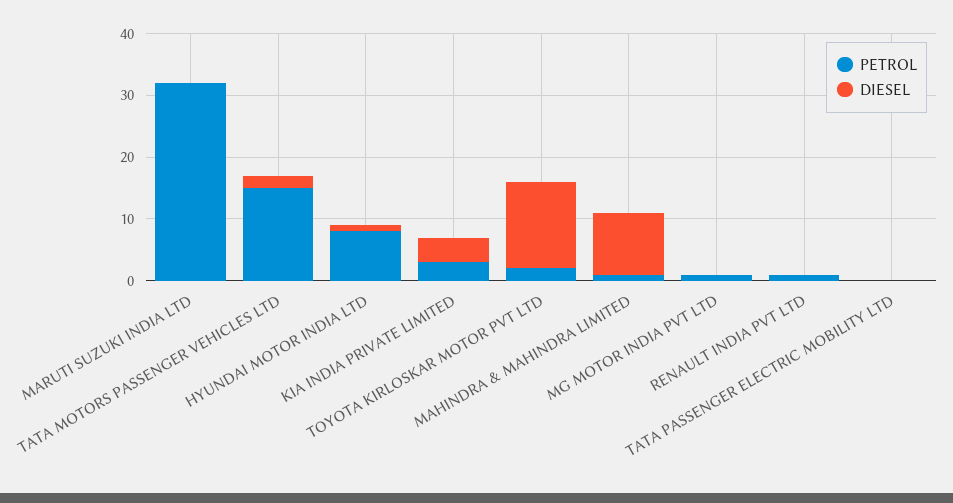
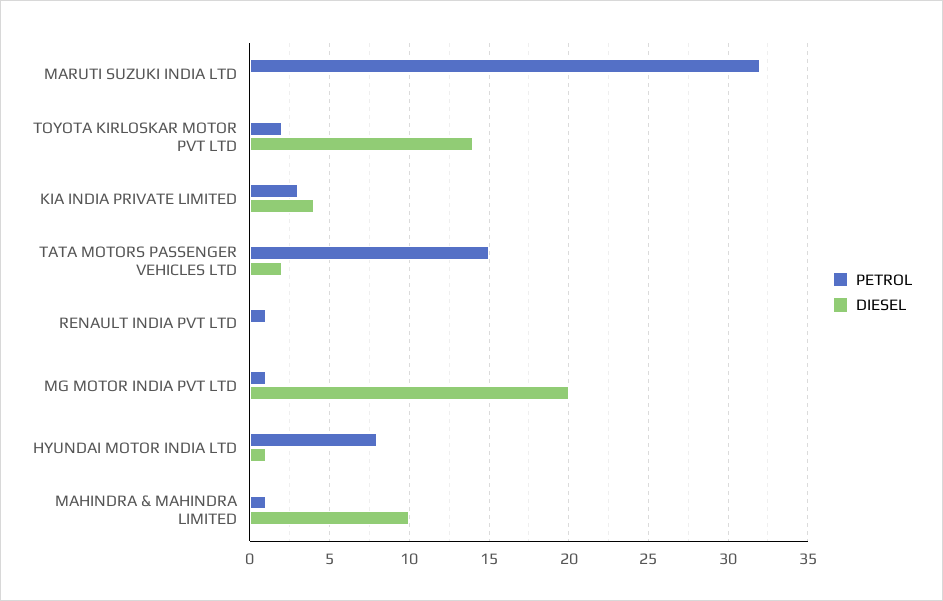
DIESEL, MG MOTOR INDIA PVT LTD: 0 -> 20
PETROL, TATA PASSENGER ELECTRIC MOBILITY LTD: 0 -> none
DIESEL, TATA PASSENGER ELECTRIC MOBILITY LTD: 0 -> none

